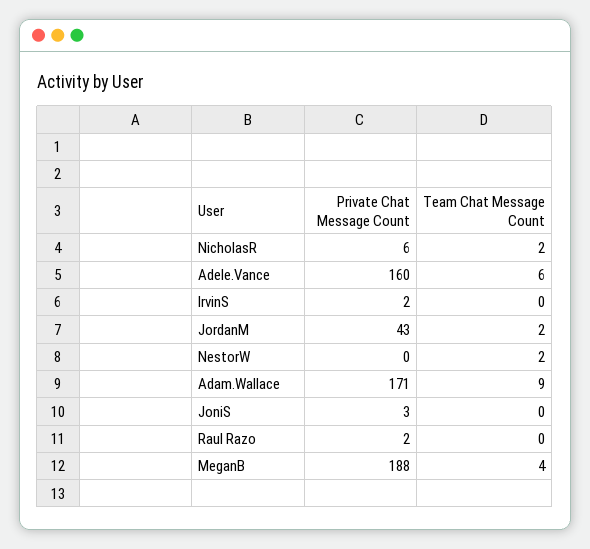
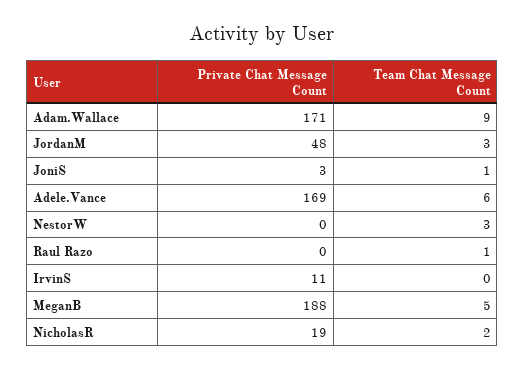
Private Chat Message Count, NicholasR: 6 -> 19
Private Chat Message Count, Adele.Vance: 160 -> 169
Private Chat Message Count, IrvinS: 2 -> 11
Private Chat Message Count, JordanM: 43 -> 48
Team Chat Message Count, JordanM: 2 -> 3
Team Chat Message Count, NestorW: 2 -> 3
Team Chat Message Count, JoniS: 0 -> 1
Private Chat Message Count, Raul Razo: 2 -> 0
Team Chat Message Count, Raul Razo: 0 -> 1
Team Chat Message Count, MeganB: 4 -> 5

